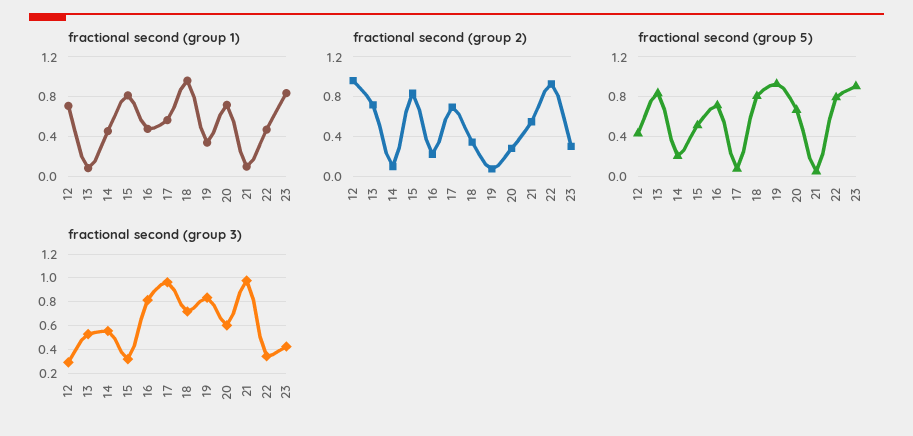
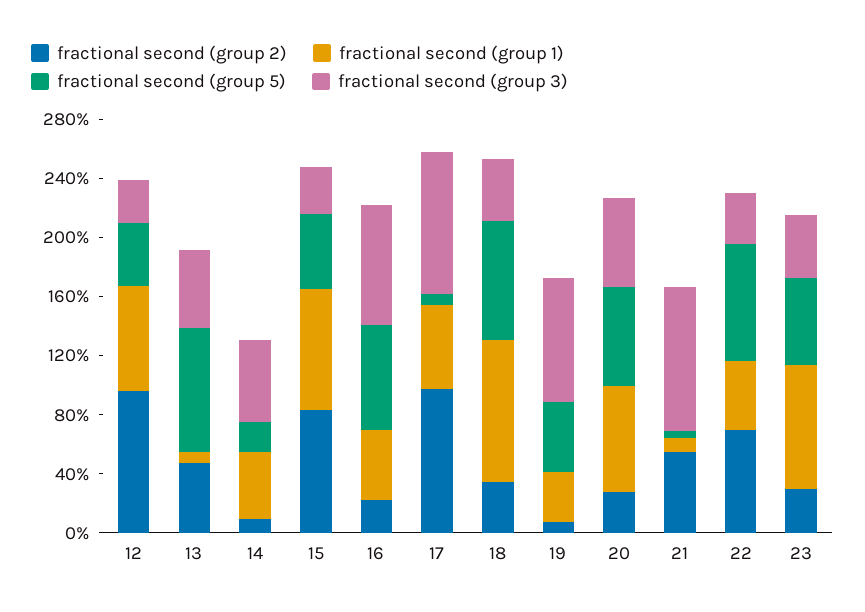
fractional second (group 2), 13: 0.7 -> 0.5
fractional second (group 2), 17: 0.7 -> 1
fractional second (group 2), 22: 0.9 -> 0.7
fractional second (group 5), 19: 0.9 -> 0.5
fractional second (group 5), 23: 0.9 -> 0.6
fractional second (group 3), 18: 0.7 -> 0.4

